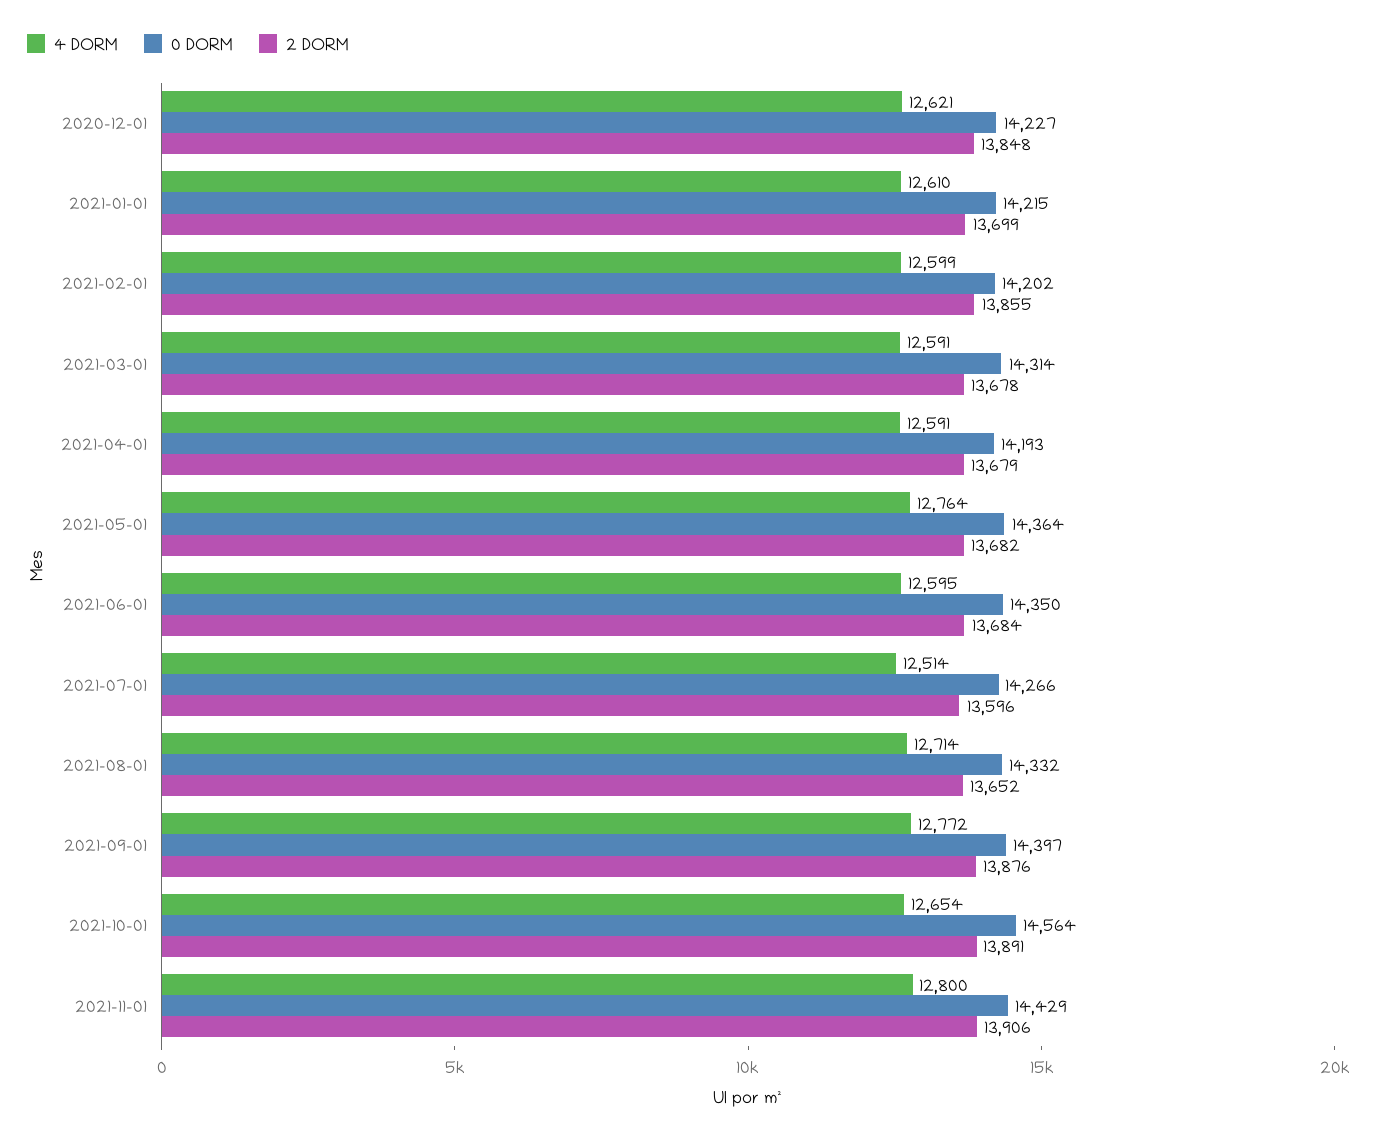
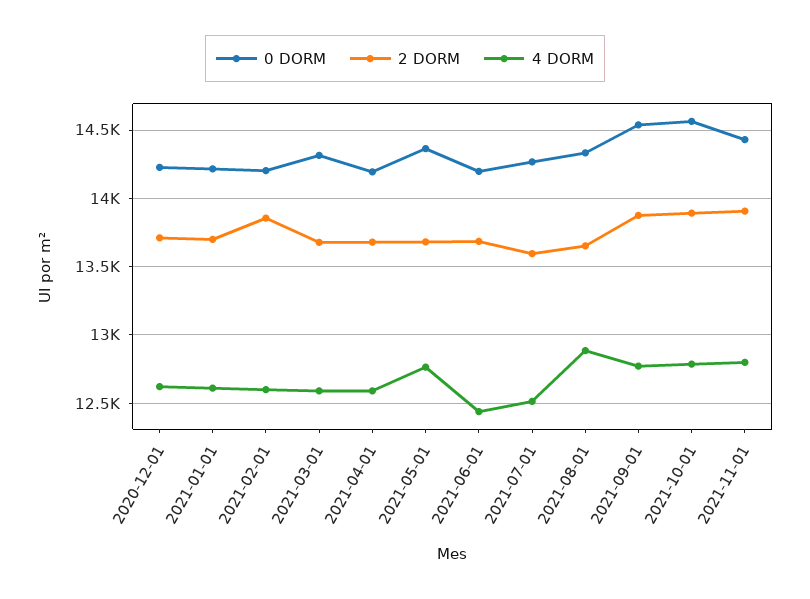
2 DORM, 2020-12-01: 13848 -> 13700
4 DORM, 2021-06-01: 12595 -> 12450
0 DORM, 2021-06-01: 14350 -> 14200
4 DORM, 2021-08-01: 12714 -> 12900
0 DORM, 2021-09-01: 14397 -> 14550
4 DORM, 2021-10-01: 12654 -> 12800

